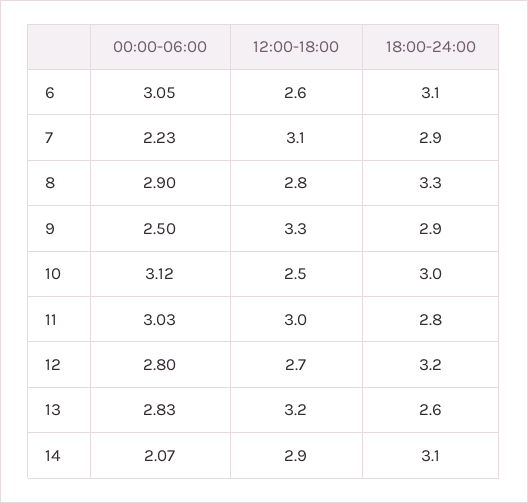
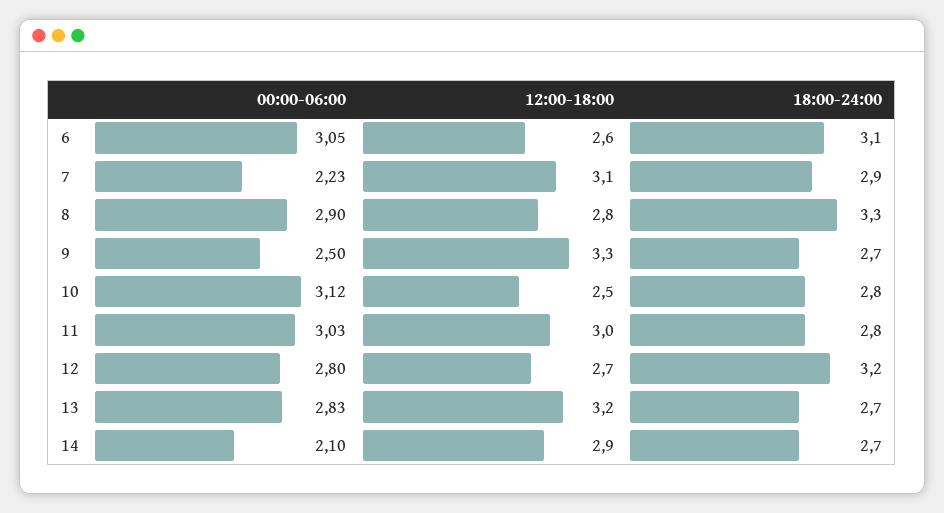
18:00-24:00, 9: 2.9 -> 2.7
18:00-24:00, 10: 3 -> 2.8
18:00-24:00, 13: 2.6 -> 2.7
00:00-06:00, 14: 2.07 -> 2.1
18:00-24:00, 14: 3.1 -> 2.7

